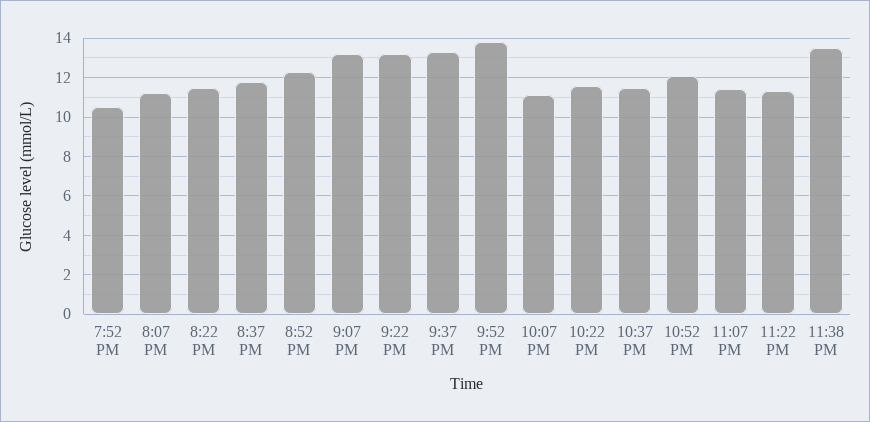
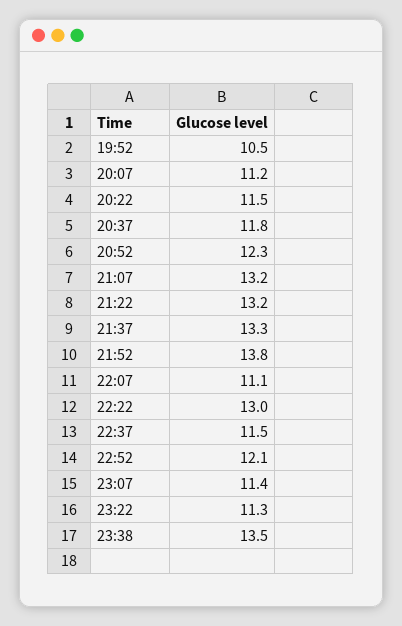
10:22 PM: 11.5 -> 13

